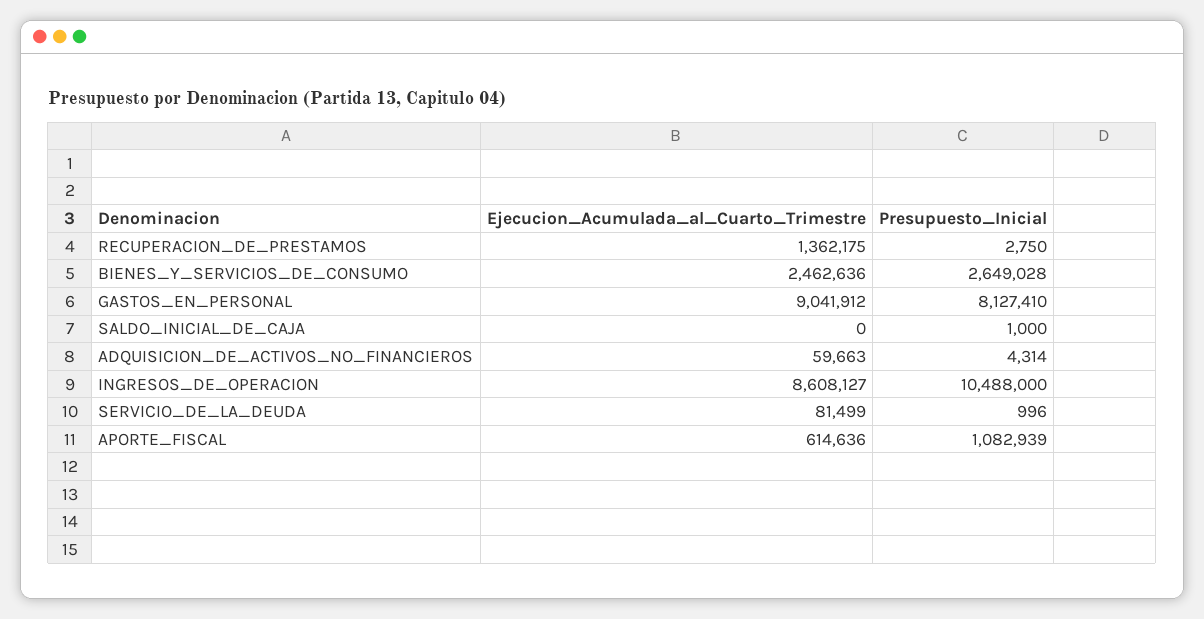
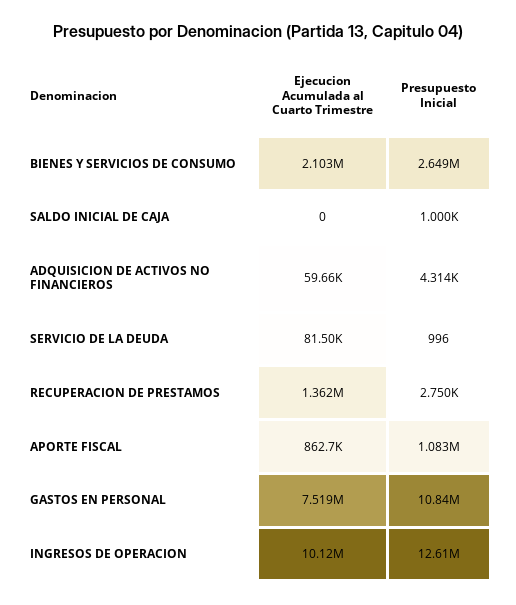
Ejecucion_Acumulada_al_Cuarto_Trimestre, BIENES_Y_SERVICIOS_DE_CONSUMO: 2462636 -> 2103000
Ejecucion_Acumulada_al_Cuarto_Trimestre, GASTOS_EN_PERSONAL: 9041912 -> 7519000
Presupuesto_Inicial, GASTOS_EN_PERSONAL: 8127410 -> 10840000
Ejecucion_Acumulada_al_Cuarto_Trimestre, INGRESOS_DE_OPERACION: 8608127 -> 10120000
Presupuesto_Inicial, INGRESOS_DE_OPERACION: 10488000 -> 12610000
Ejecucion_Acumulada_al_Cuarto_Trimestre, APORTE_FISCAL: 614636 -> 862700

